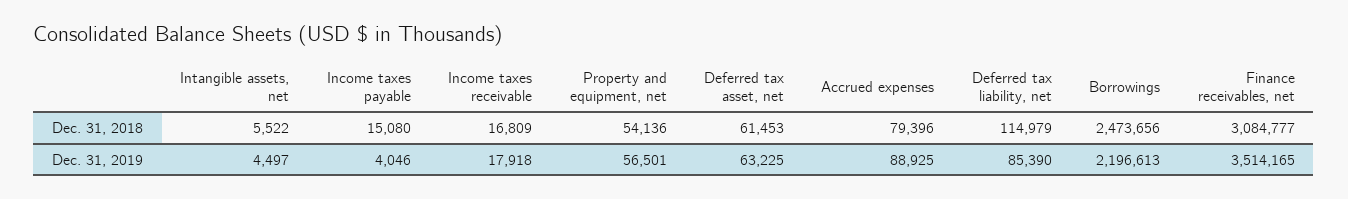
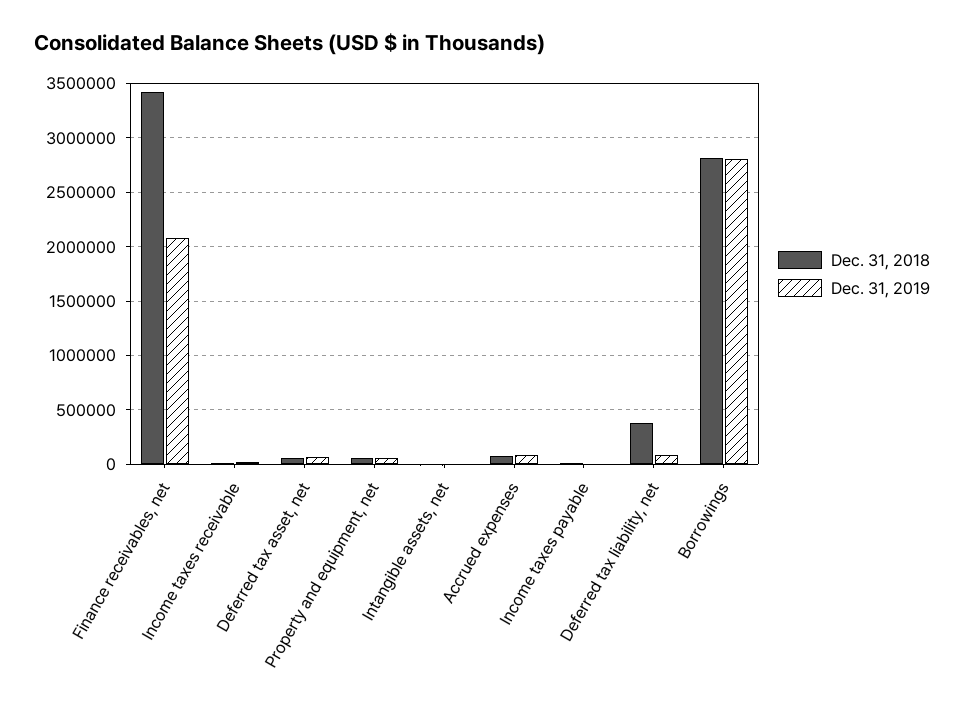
Dec. 31, 2018, Deferred tax liability, net: 114979 -> 400000
Dec. 31, 2018, Borrowings: 2473656 -> 2800000
Dec. 31, 2018, Finance receivables, net: 3084777 -> 3400000
Dec. 31, 2019, Borrowings: 2196613 -> 2800000
Dec. 31, 2019, Finance receivables, net: 3514165 -> 2100000

